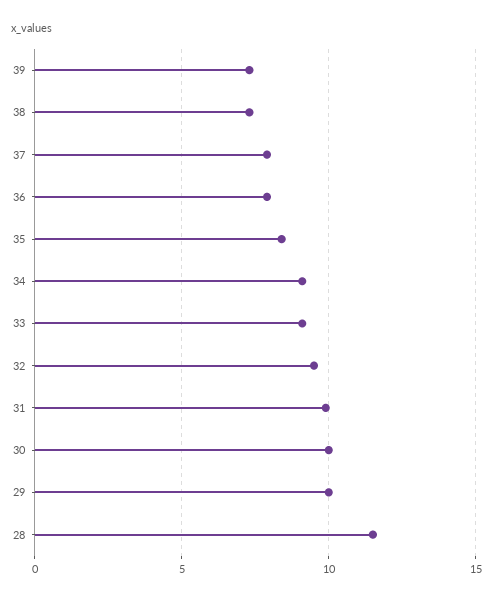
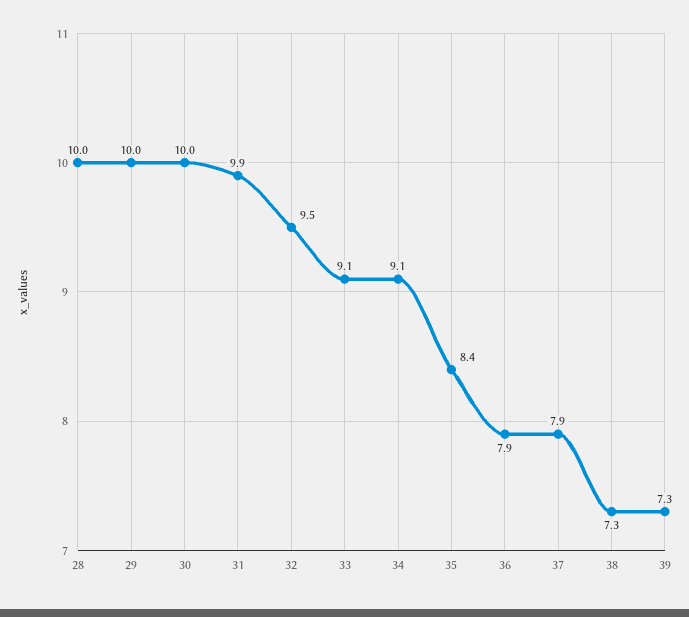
28: 11.5 -> 10

